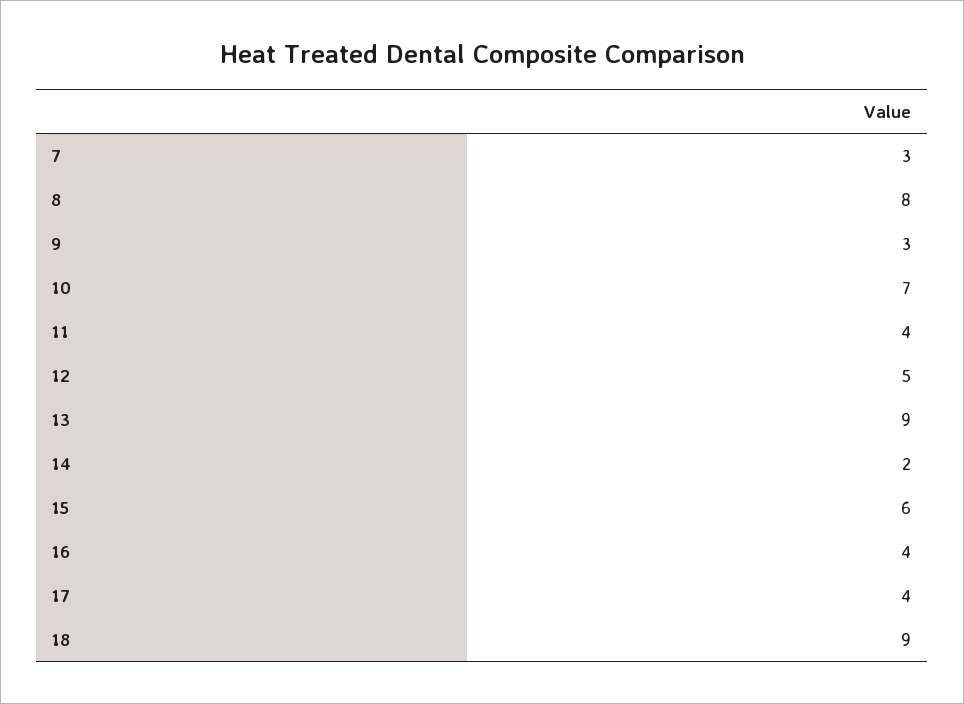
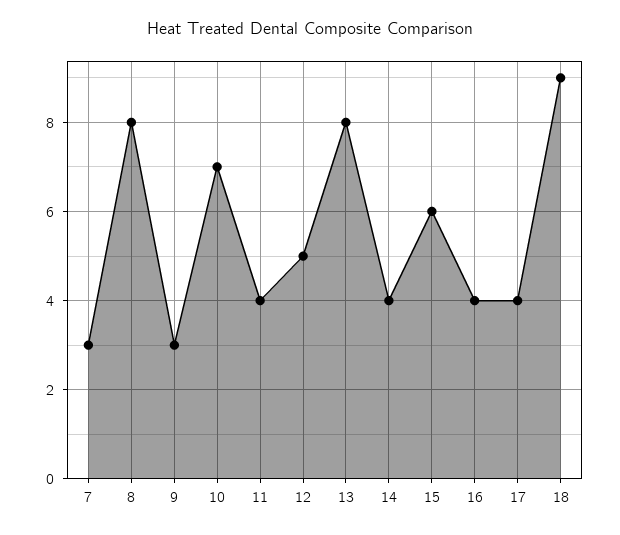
13: 9 -> 8
14: 2 -> 4

